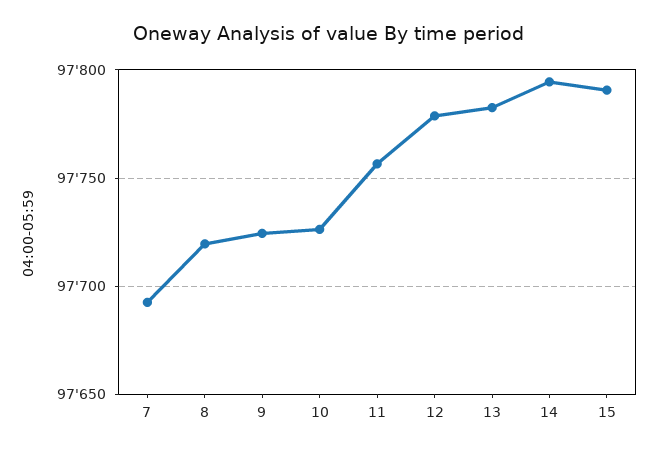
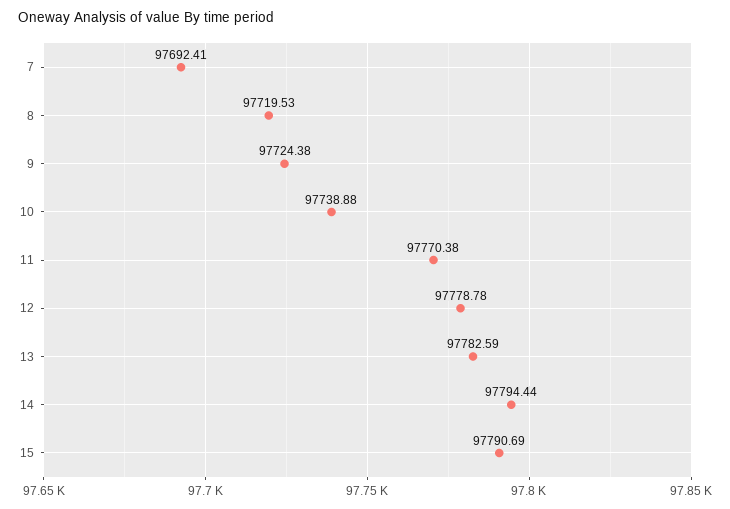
10: 97725 -> 97738.88
11: 97755 -> 97770.38

